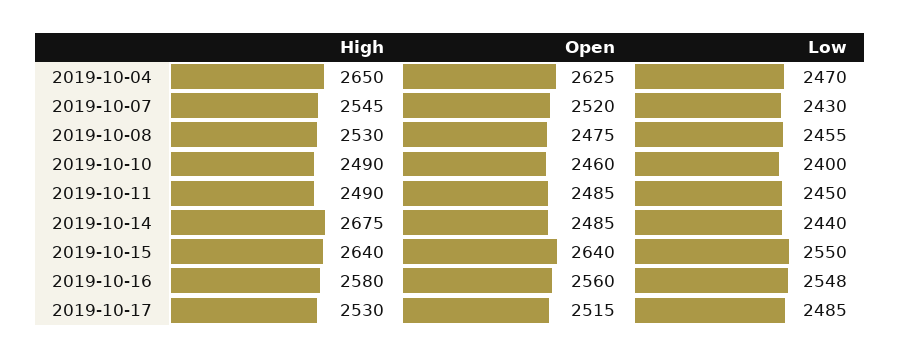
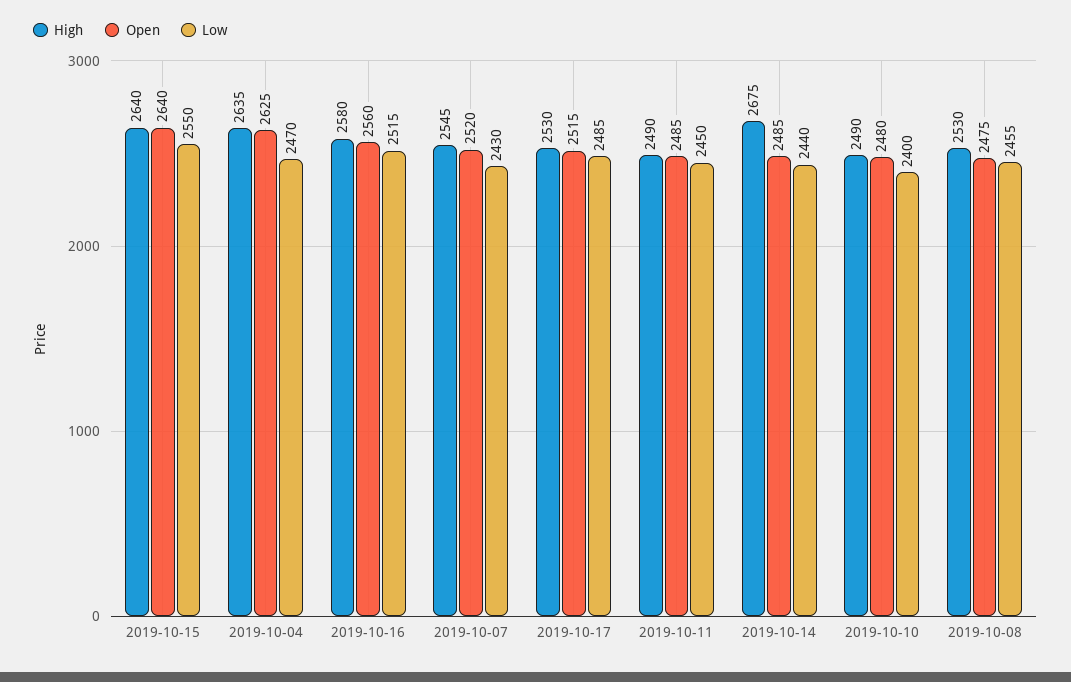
High, 2019-10-04: 2650 -> 2635
Open, 2019-10-10: 2460 -> 2480
Low, 2019-10-16: 2548 -> 2515

